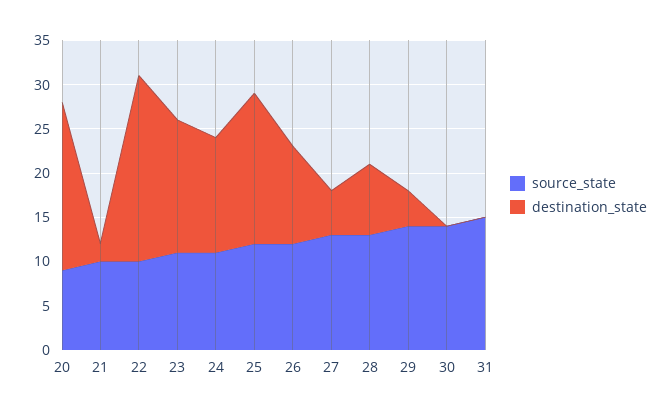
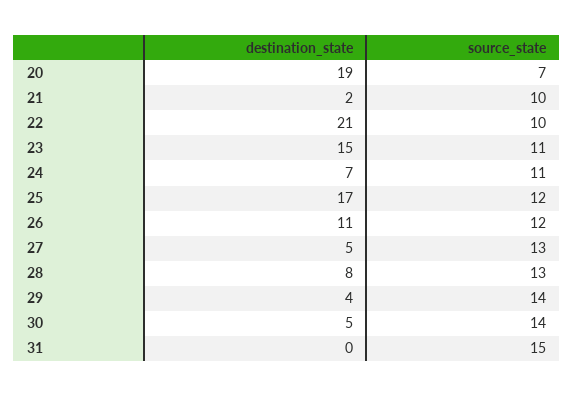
source_state, 20: 9 -> 7
destination_state, 24: 13 -> 7
destination_state, 30: 0 -> 5

